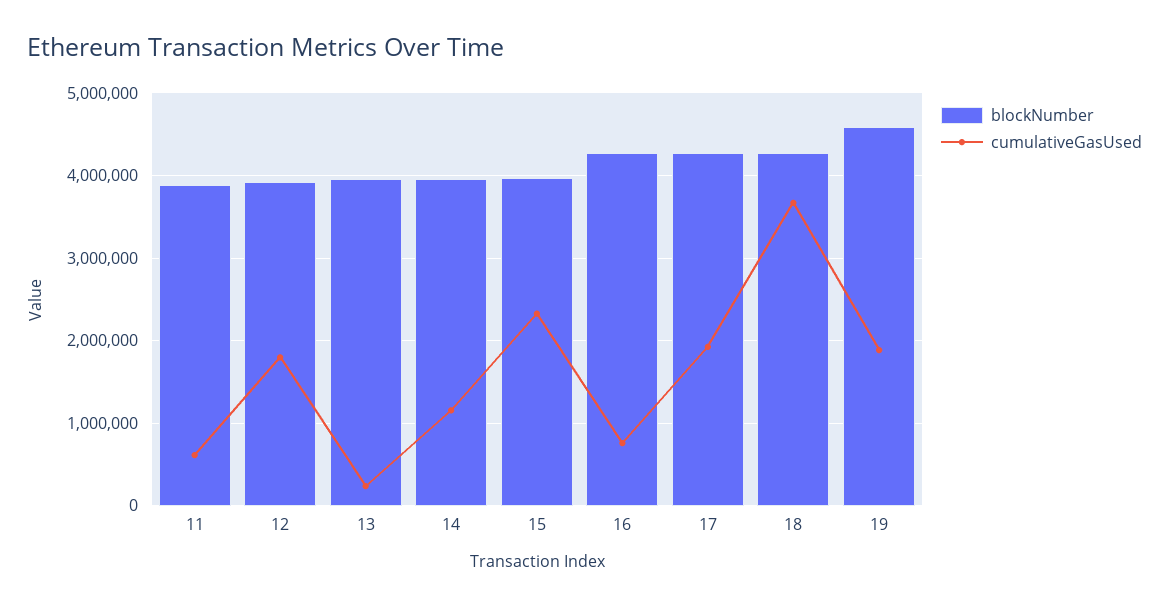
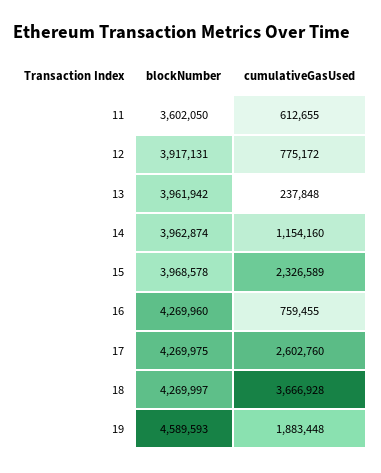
blockNumber, 11: 3900000 -> 3602050
cumulativeGasUsed, 12: 1800000 -> 775172
cumulativeGasUsed, 17: 1900000 -> 2602760

